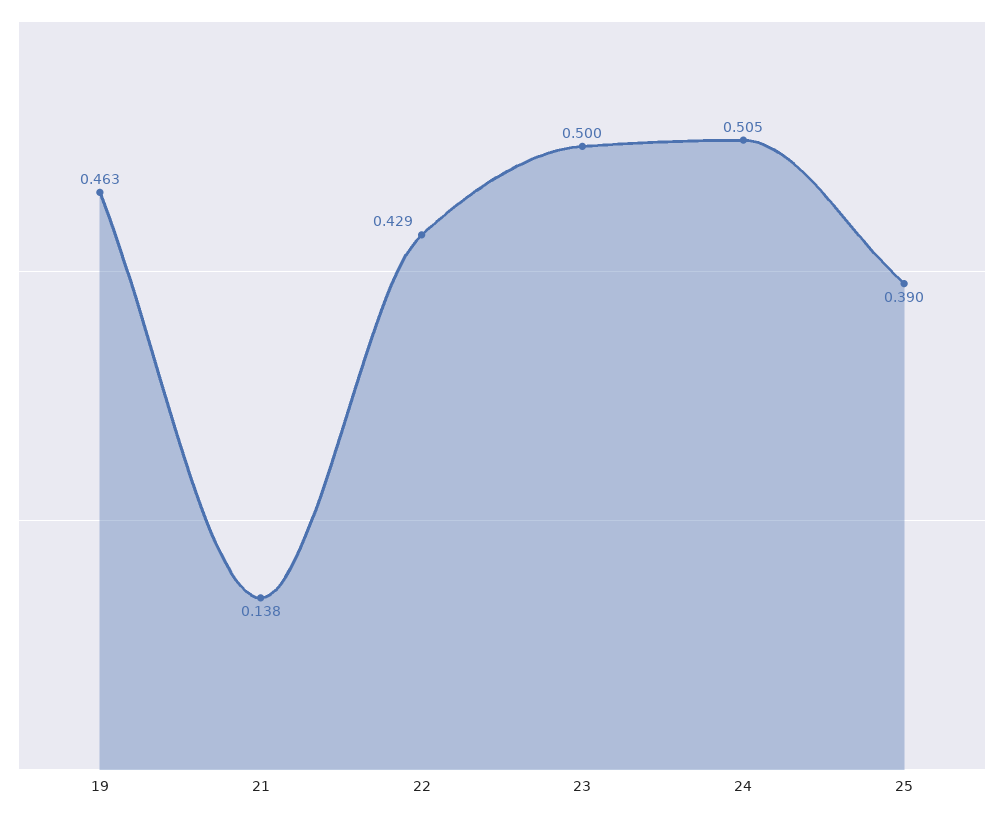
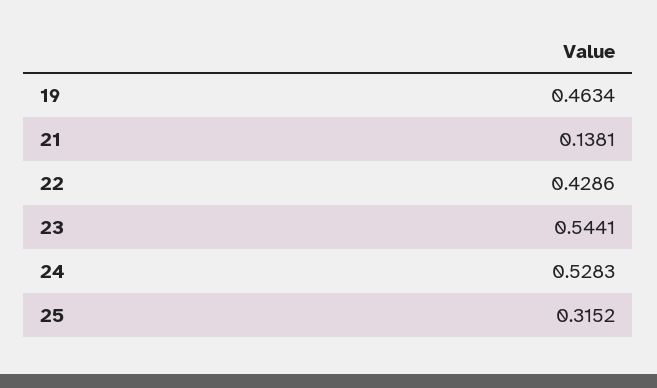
23: 0.5 -> 0.5441
24: 0.505 -> 0.5283
25: 0.39 -> 0.3152

